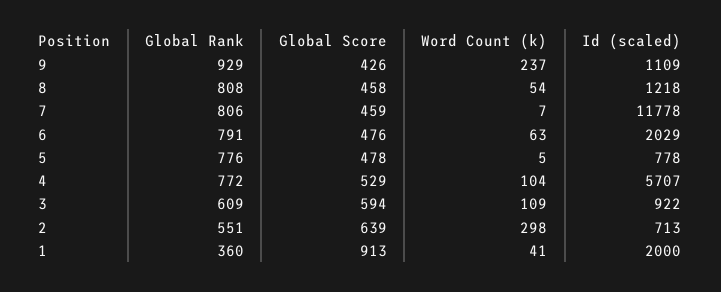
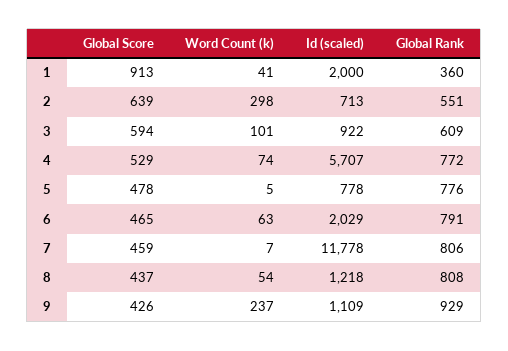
Global Score, 8: 458 -> 437
Global Score, 6: 476 -> 465
Word Count (k), 4: 104 -> 74
Word Count (k), 3: 109 -> 101

